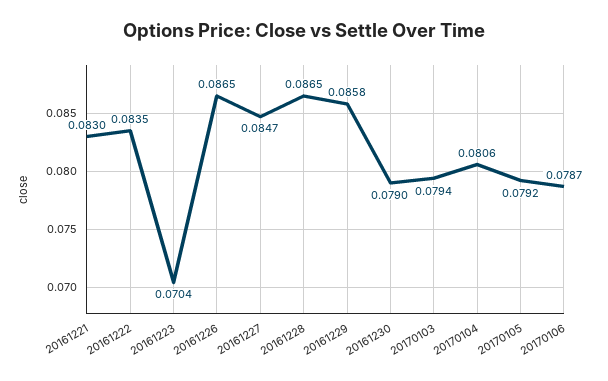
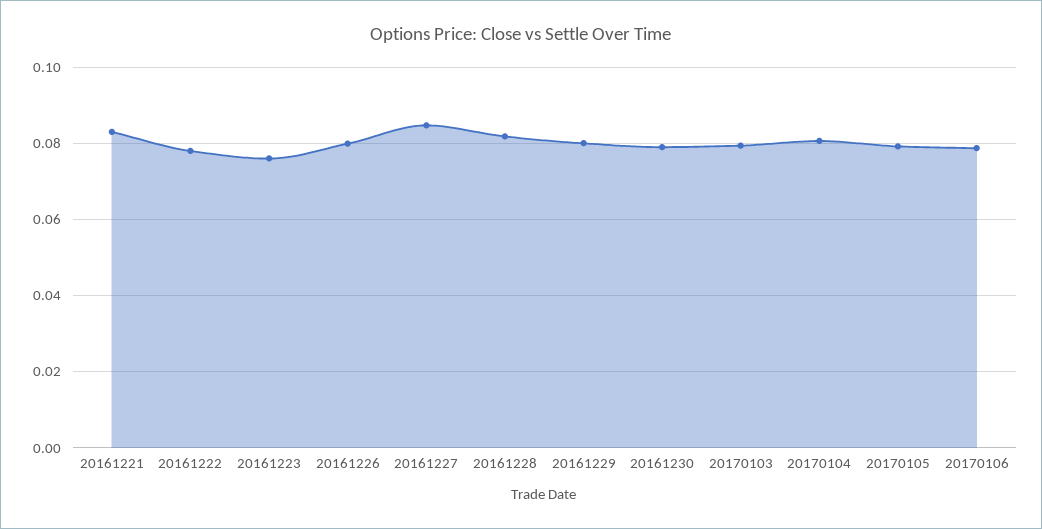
20161222: 0.0835 -> 0.078
20161223: 0.0704 -> 0.076
20161226: 0.0865 -> 0.08
20161228: 0.0865 -> 0.082
20161229: 0.0858 -> 0.08

